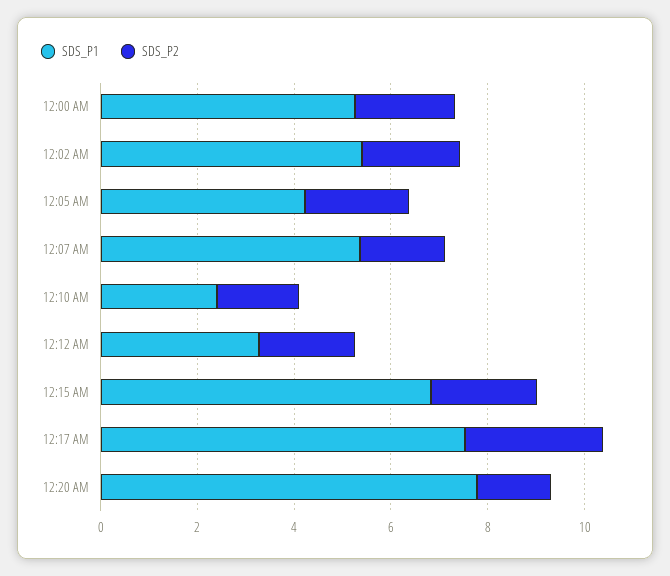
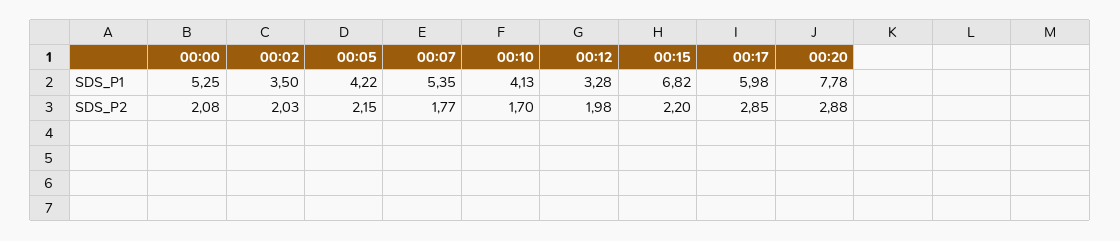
SDS_P1, 12:02 AM: 5.5 -> 3.5
SDS_P1, 12:10 AM: 2.5 -> 4.13
SDS_P1, 12:17 AM: 7.5 -> 5.98
SDS_P2, 12:20 AM: 1.5 -> 2.88

